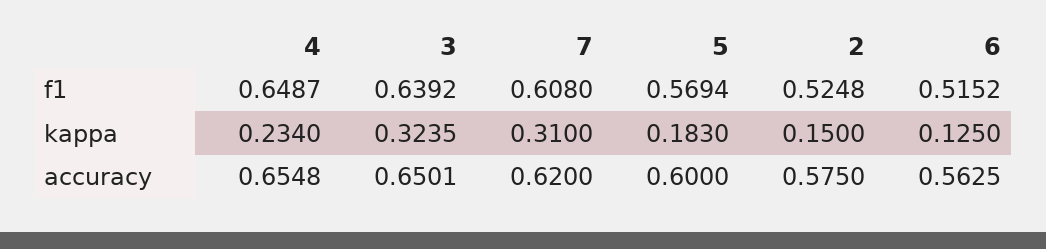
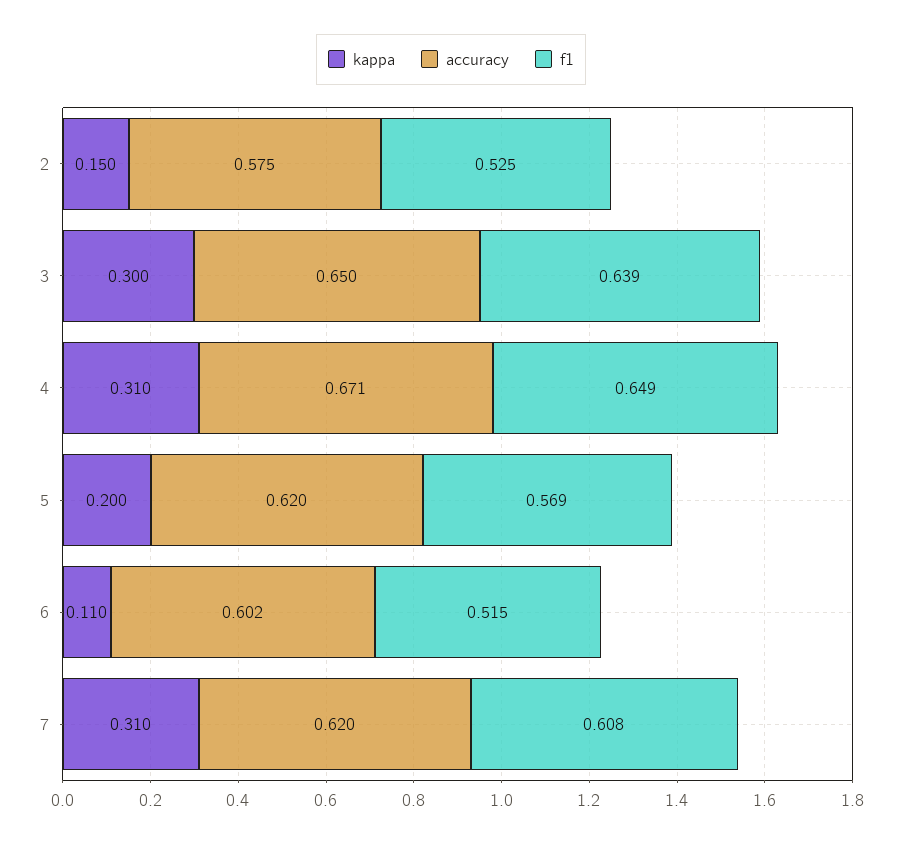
kappa, 4: 0.234 -> 0.31
kappa, 3: 0.3235 -> 0.3
kappa, 5: 0.183 -> 0.2
kappa, 6: 0.125 -> 0.11
accuracy, 4: 0.6548 -> 0.671
accuracy, 5: 0.6 -> 0.62
accuracy, 6: 0.5625 -> 0.602

